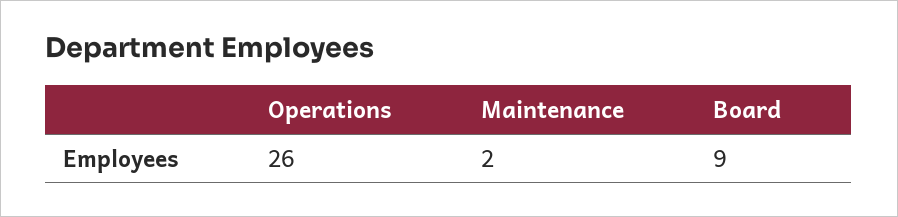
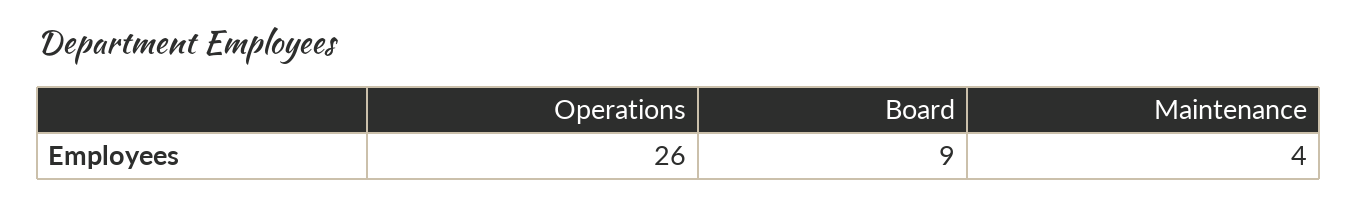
Maintenance: 2 -> 4

